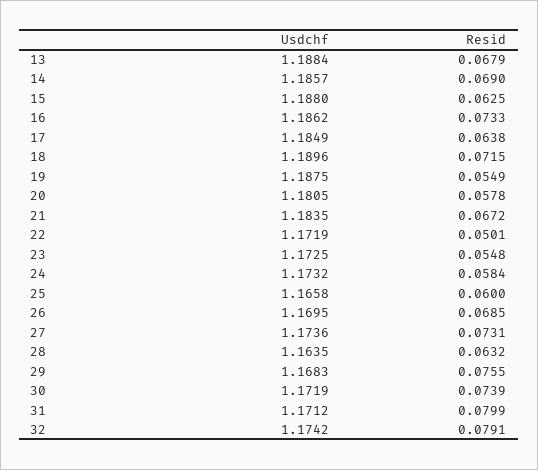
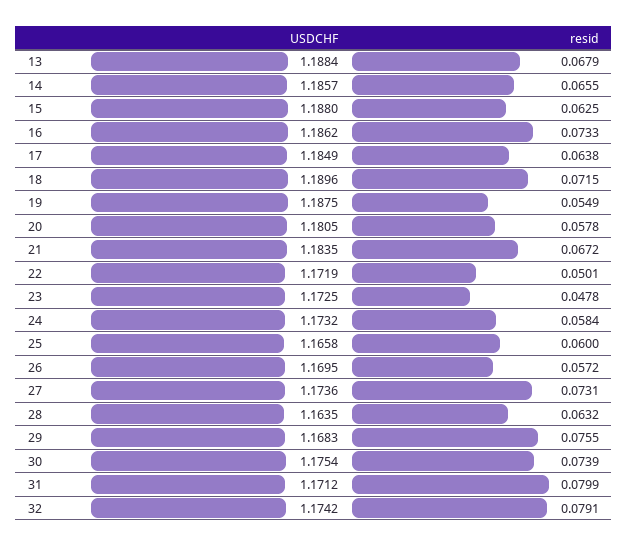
Resid, 14: 0.069 -> 0.0655
Resid, 23: 0.0548 -> 0.0478
Resid, 26: 0.0685 -> 0.0572
Usdchf, 30: 1.1719 -> 1.1754

